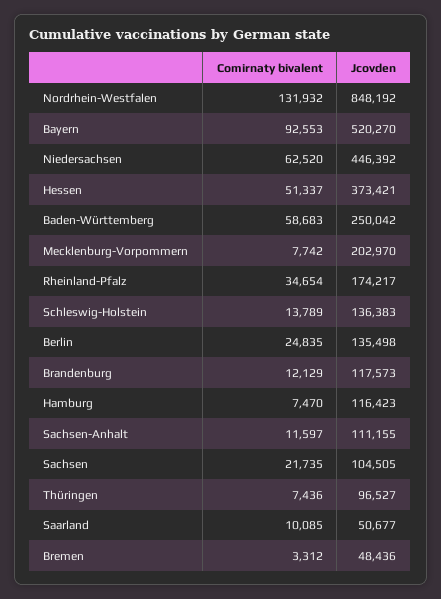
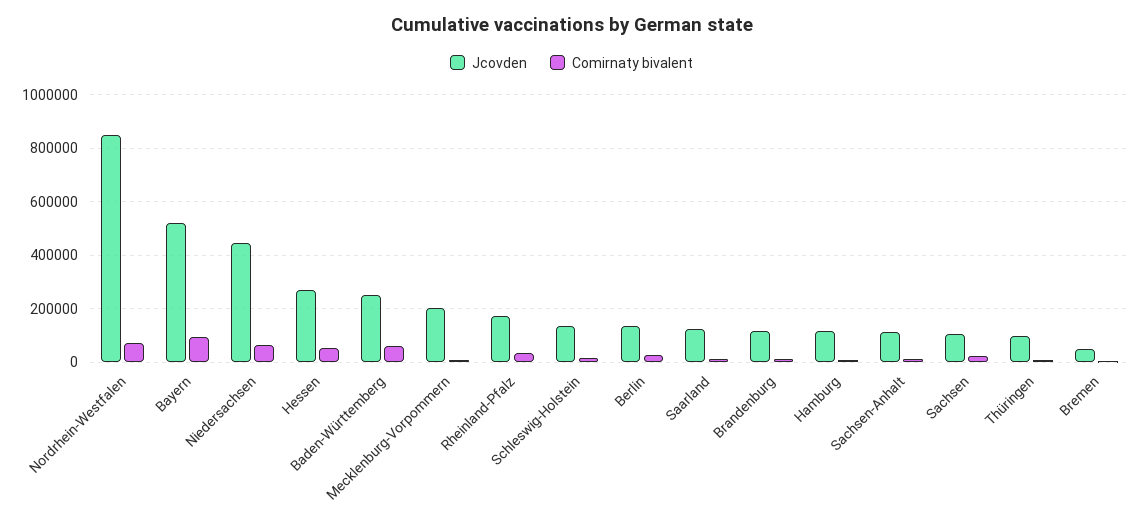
Comirnaty bivalent, Nordrhein-Westfalen: 131932 -> 75000
Jcovden, Hessen: 373421 -> 275000
Jcovden, Saarland: 50677 -> 125000

